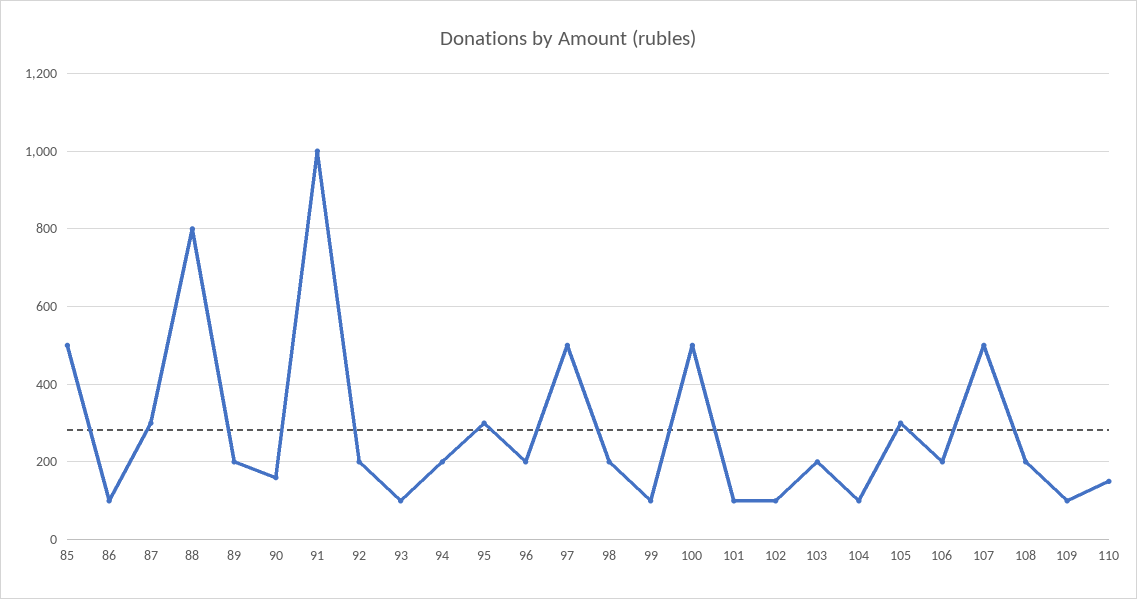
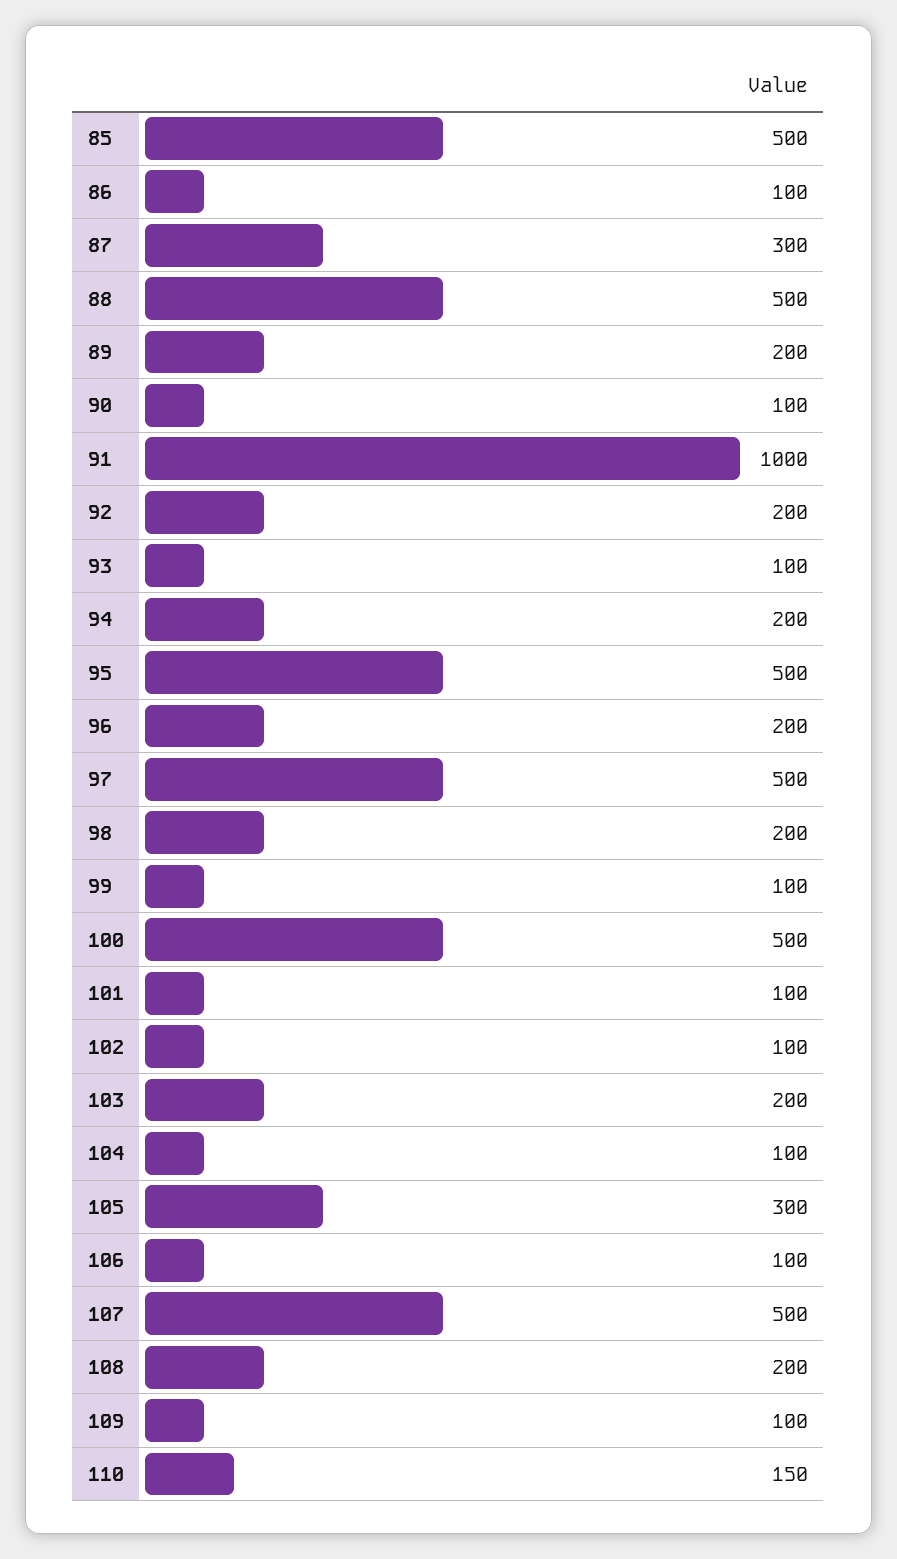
88: 800 -> 500
90: 160 -> 100
95: 300 -> 500
106: 200 -> 100

